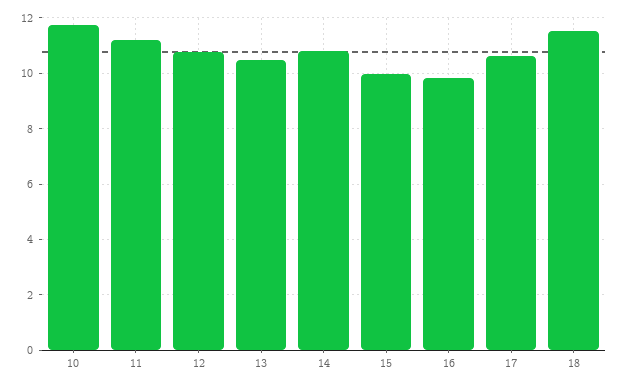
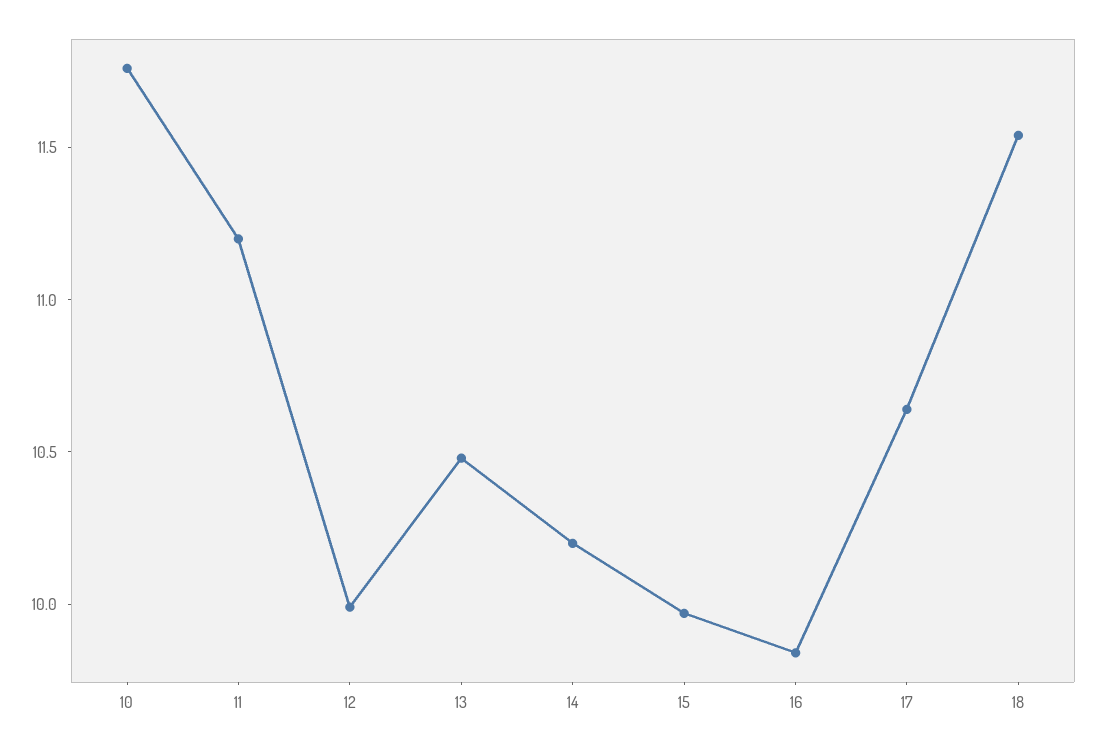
12: 10.75 -> 10
14: 10.75 -> 10.2

